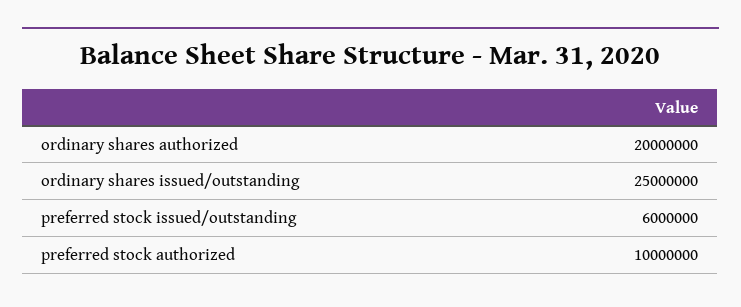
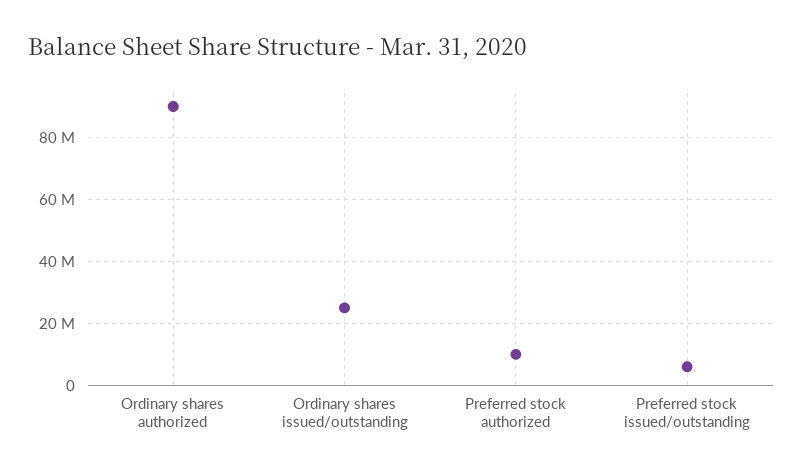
ordinary shares authorized: 20000000 -> 90000000

